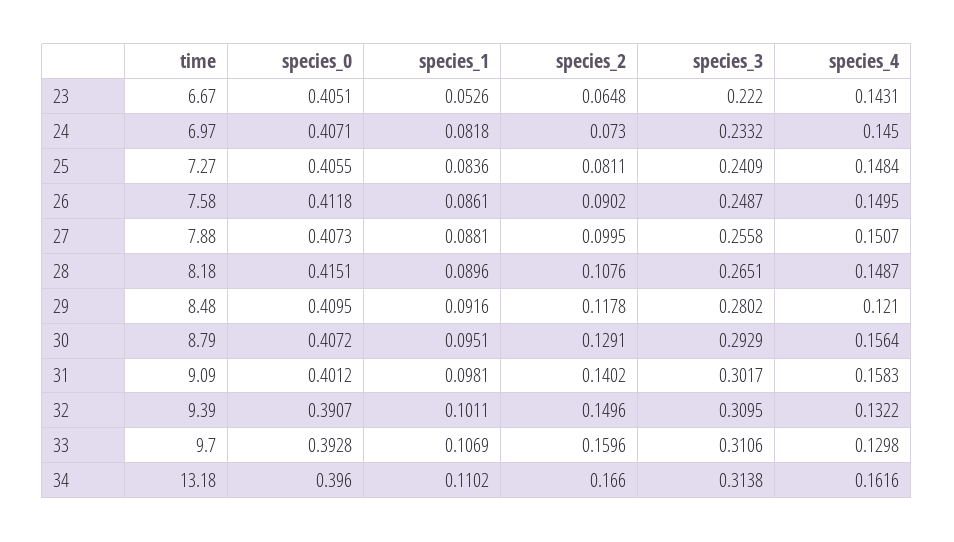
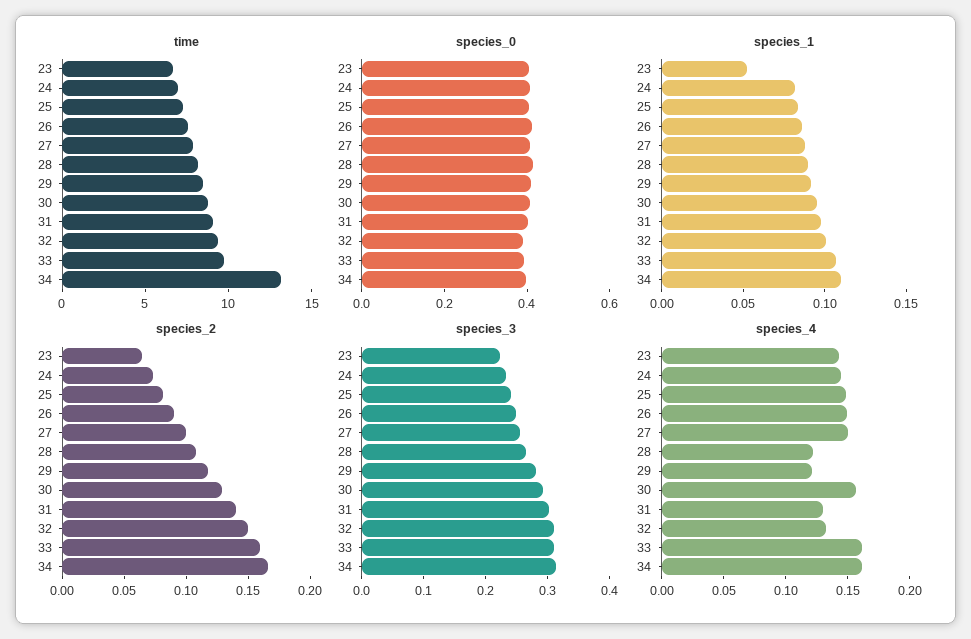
species_4, 28: 0.1487 -> 0.12
species_4, 31: 0.1583 -> 0.13
species_4, 33: 0.1298 -> 0.16

